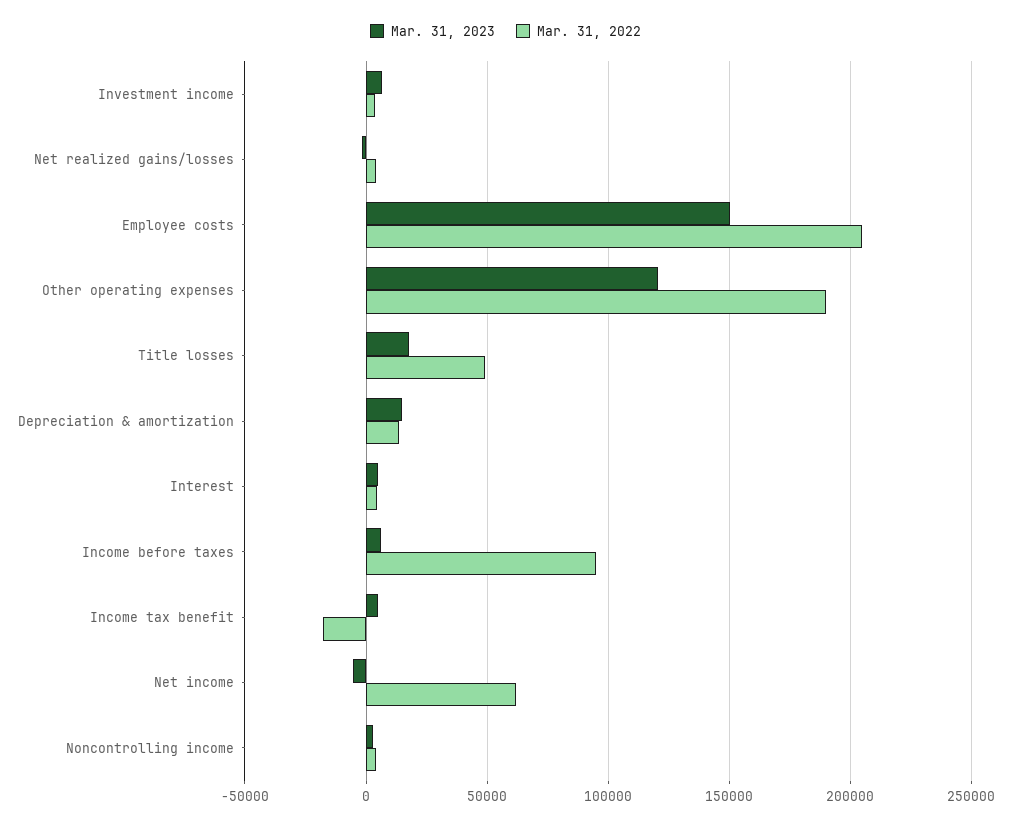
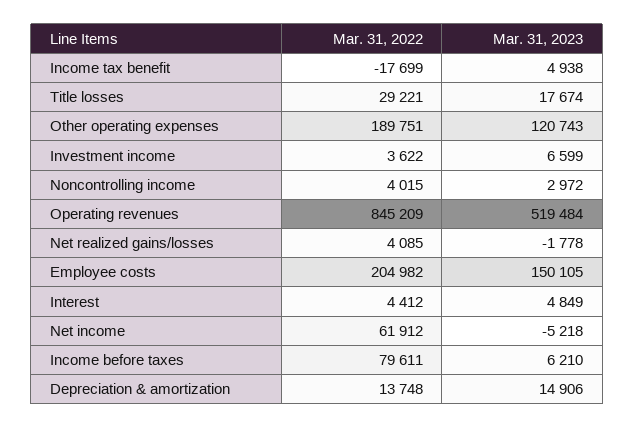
Mar. 31, 2022, Title losses: 50000 -> 29221
Mar. 31, 2022, Income before taxes: 95000 -> 79611
Mar. 31, 2022, Operating revenues: none -> 845209
Mar. 31, 2023, Operating revenues: none -> 519484

